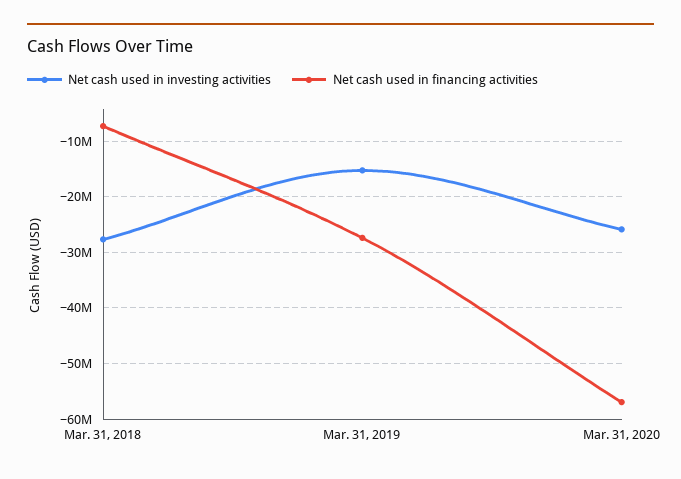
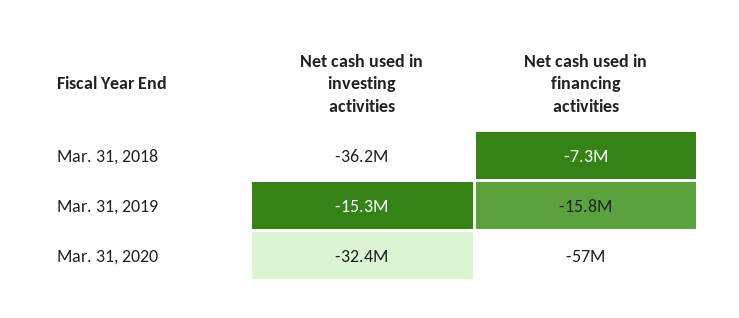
Net cash used in investing activities, Mar. 31, 2018: -28000000 -> -36200000
Net cash used in financing activities, Mar. 31, 2019: -28000000 -> -15800000
Net cash used in investing activities, Mar. 31, 2020: -26000000 -> -32400000

